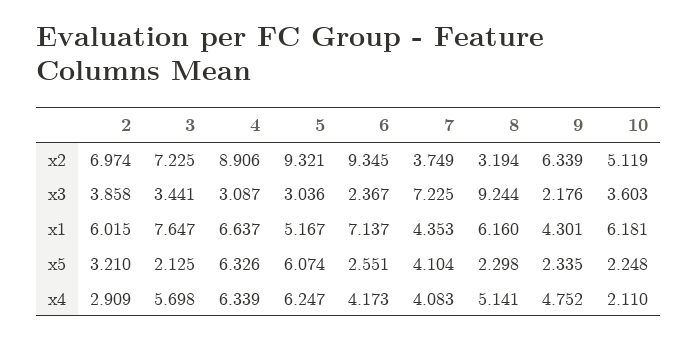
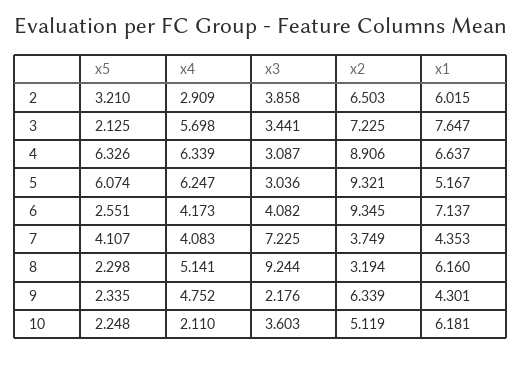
2, x2: 6.974 -> 6.503
6, x3: 2.367 -> 4.082
7, x5: 4.104 -> 4.107

